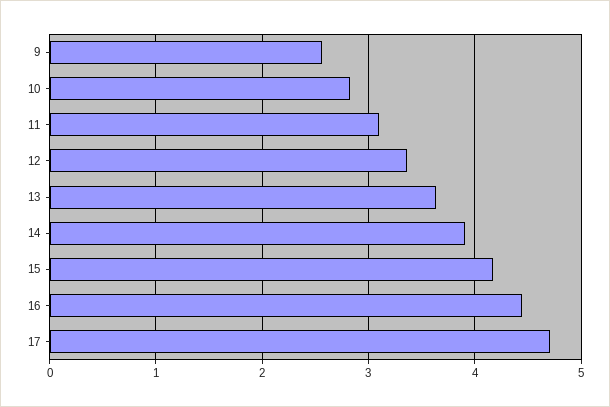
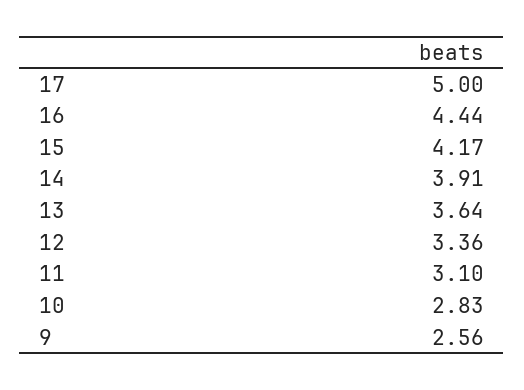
17: 4.7 -> 5

